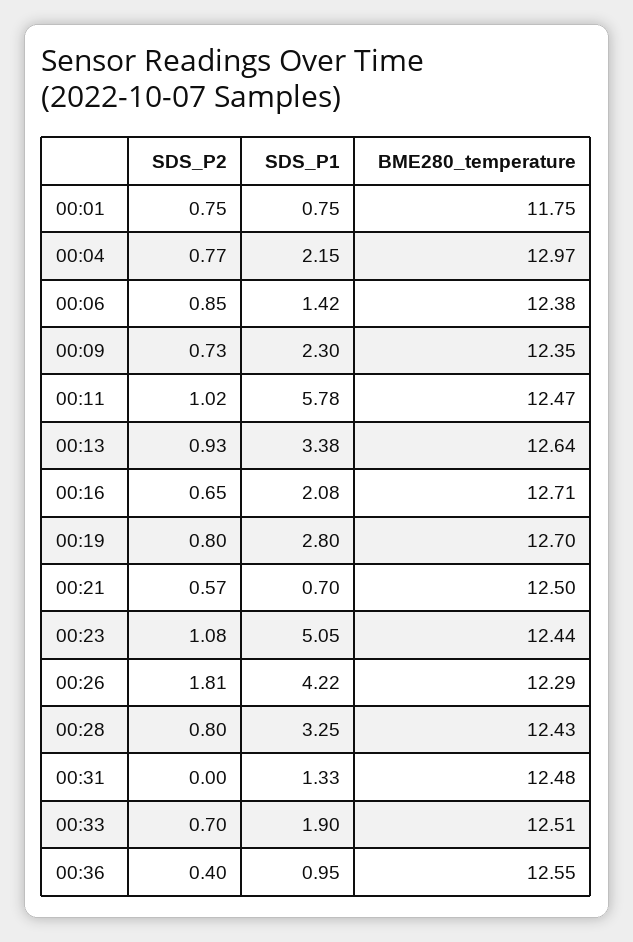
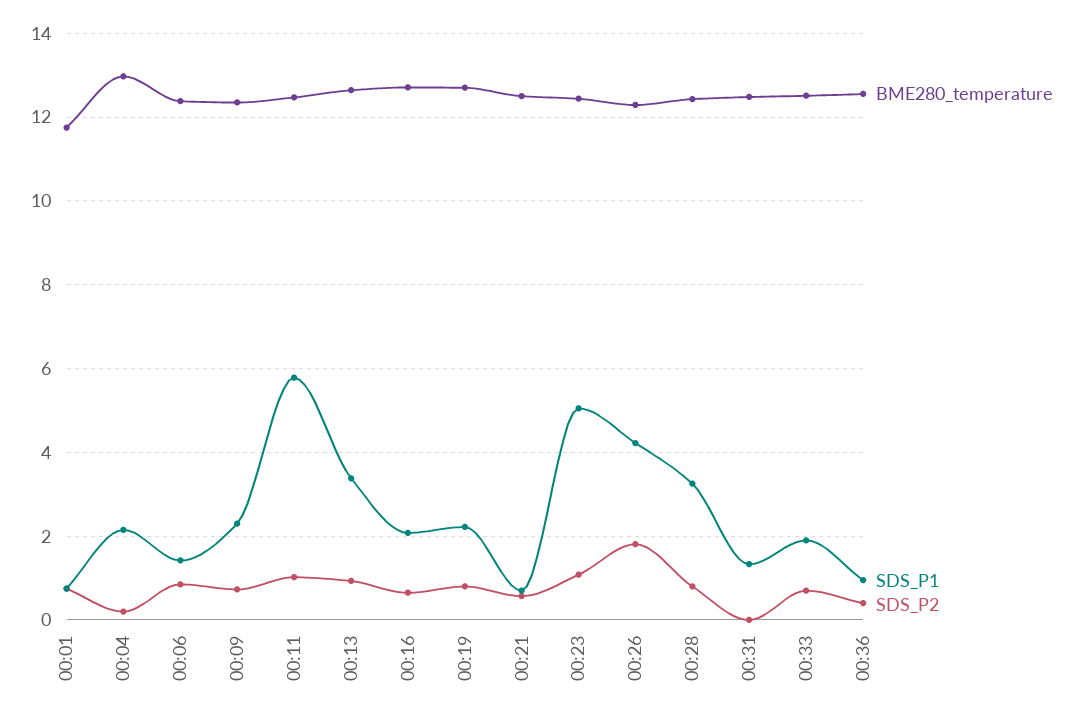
SDS_P2, 00:04: 0.77 -> 0.2
SDS_P1, 00:19: 2.8 -> 2.2

